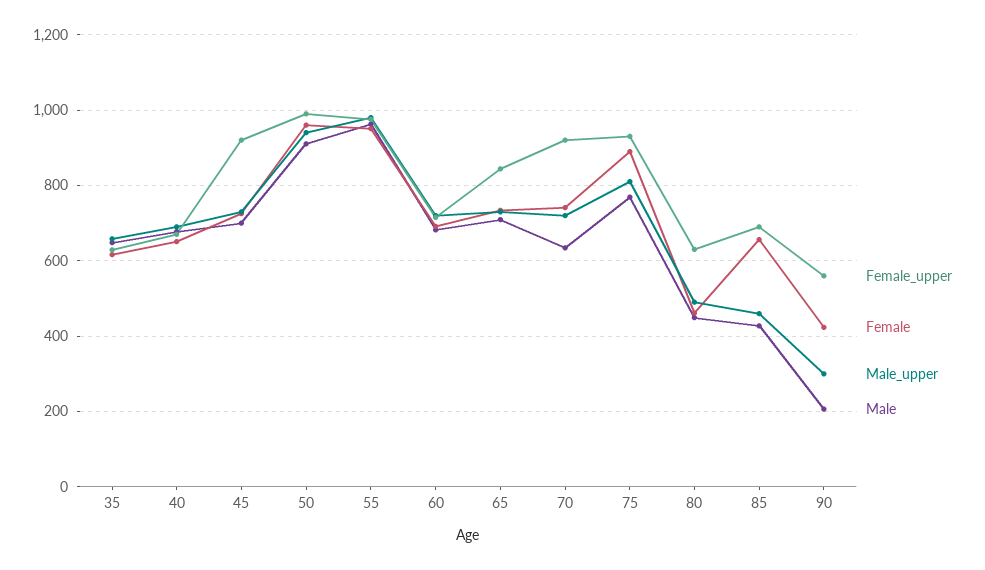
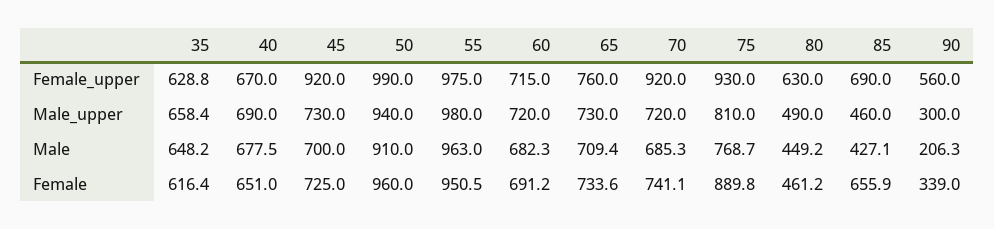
Female_upper, 65: 840 -> 760
Male, 70: 640 -> 685.3
Female, 90: 420 -> 339

